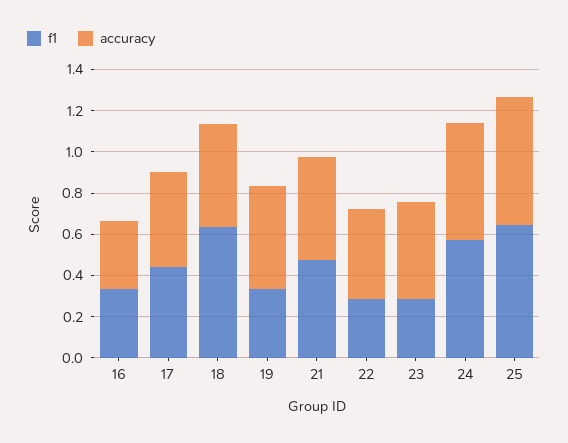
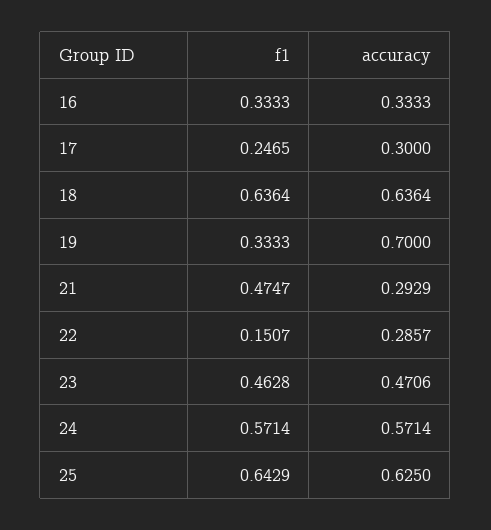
f1, 17: 0.45 -> 0.2465
accuracy, 17: 0.45 -> 0.3
accuracy, 18: 0.5 -> 0.6364
accuracy, 19: 0.5 -> 0.7
accuracy, 21: 0.5 -> 0.2929
f1, 22: 0.3 -> 0.1507
accuracy, 22: 0.45 -> 0.2857
f1, 23: 0.3 -> 0.4628

